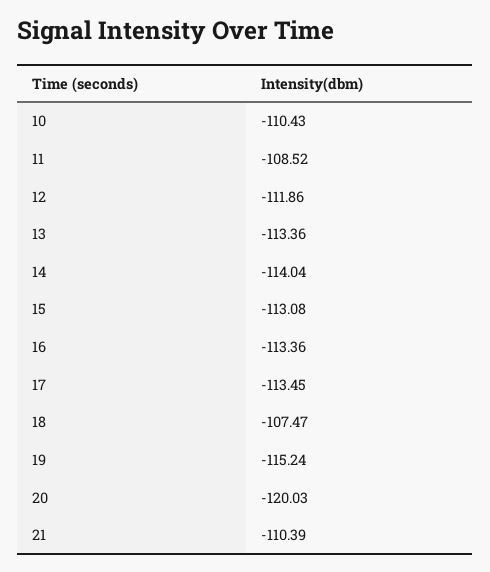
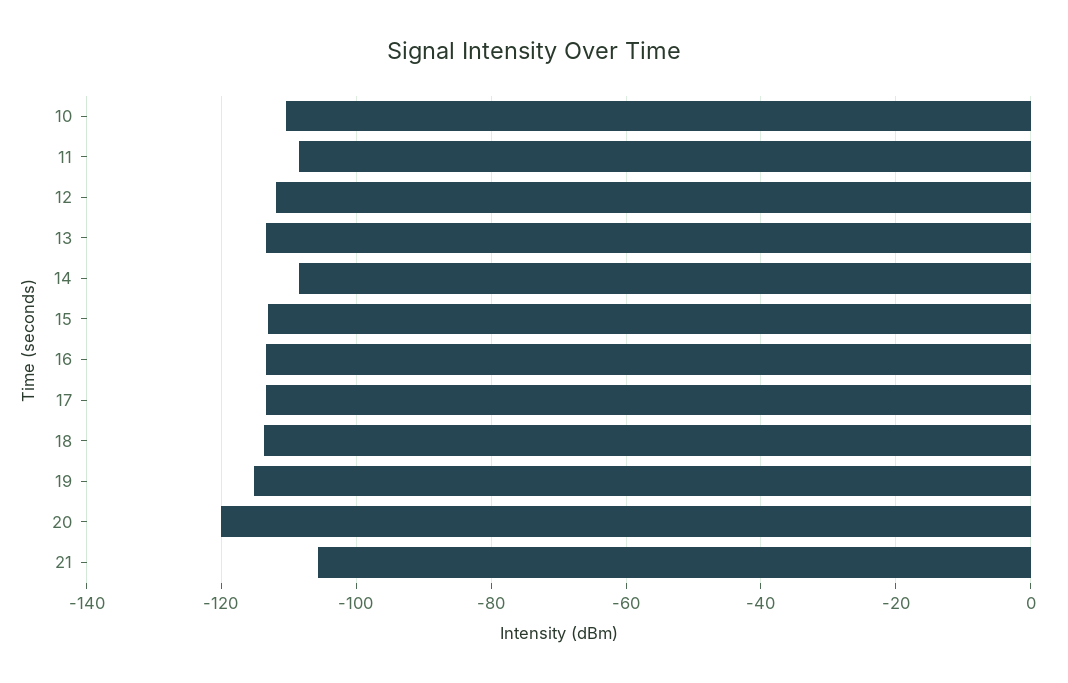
14: -114.04 -> -108
18: -107.47 -> -114
21: -110.39 -> -106

